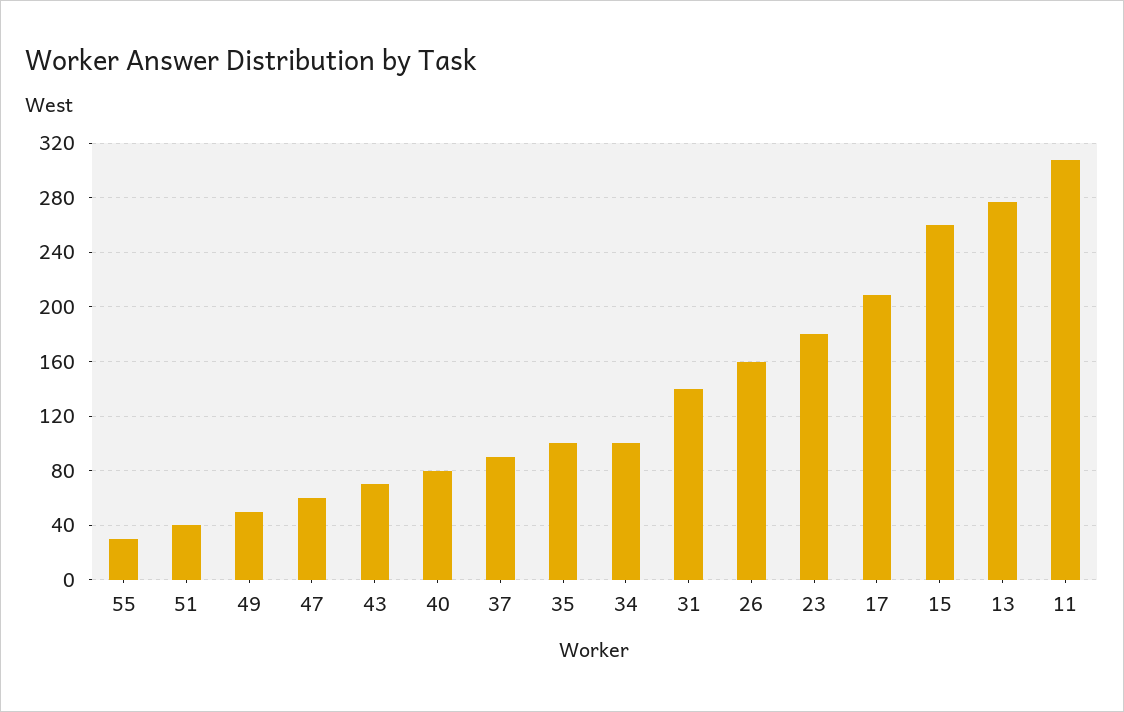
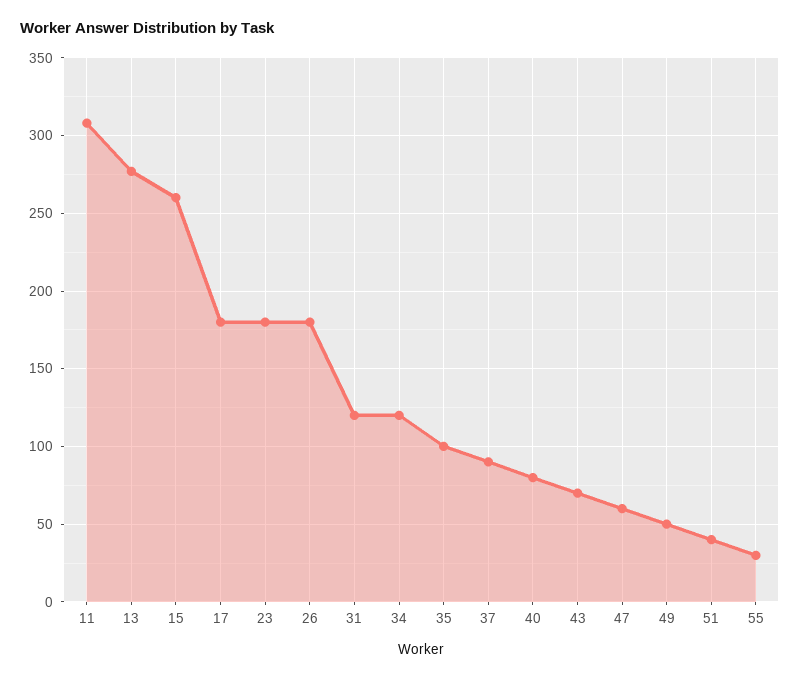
34: 100 -> 120
31: 140 -> 120
26: 160 -> 180
17: 210 -> 180

